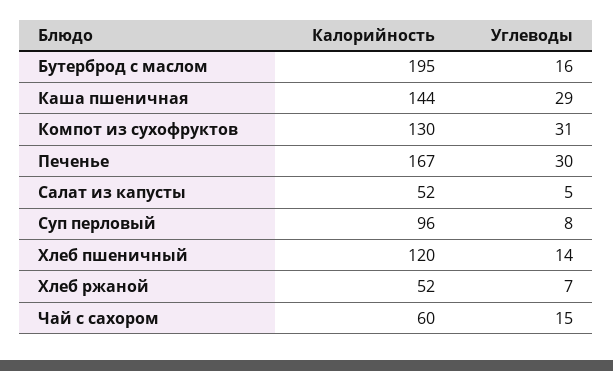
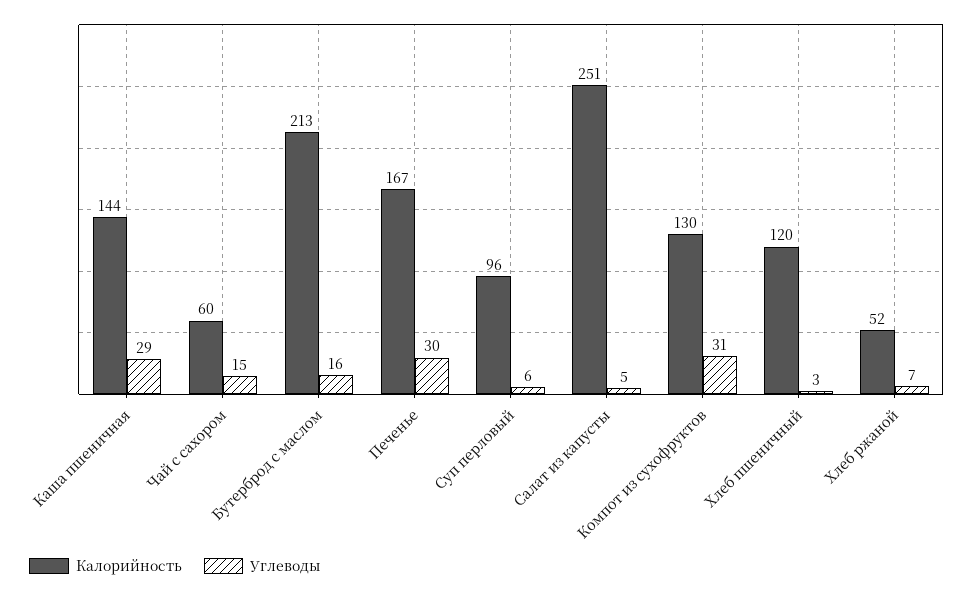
Калорийность, Бутерброд с маслом: 195 -> 213
Калорийность, Салат из капусты: 52 -> 251
Углеводы, Суп перловый: 8 -> 6
Углеводы, Хлеб пшеничный: 14 -> 3

